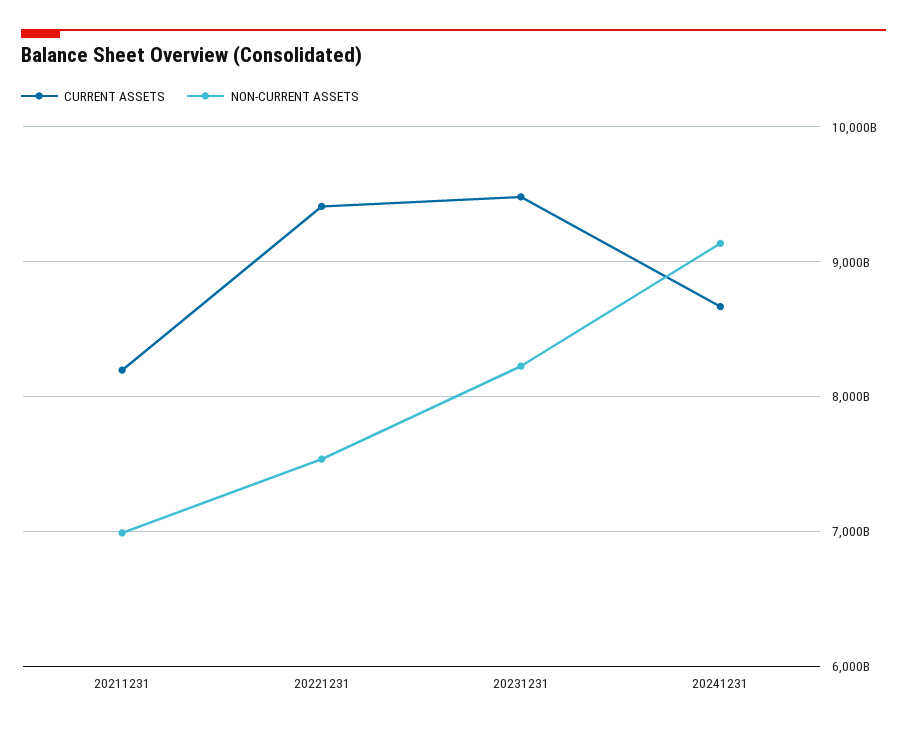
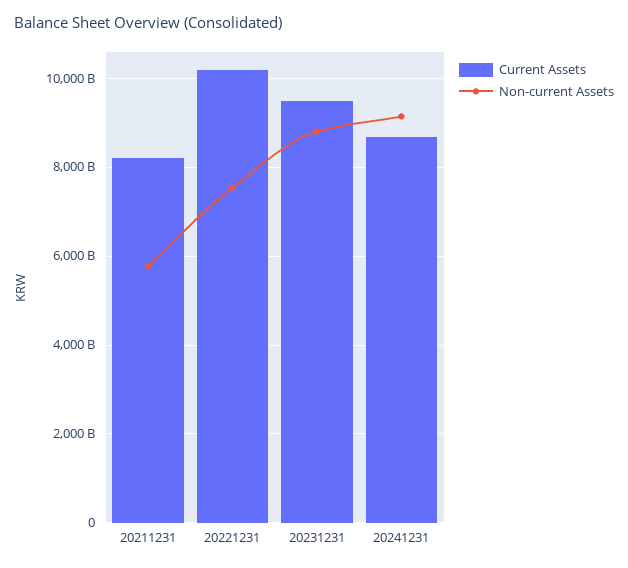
NON-CURRENT ASSETS, 20211231: 7000000000000 -> 5800000000000
CURRENT ASSETS, 20221231: 9400000000000 -> 10200000000000
NON-CURRENT ASSETS, 20231231: 8200000000000 -> 8800000000000

